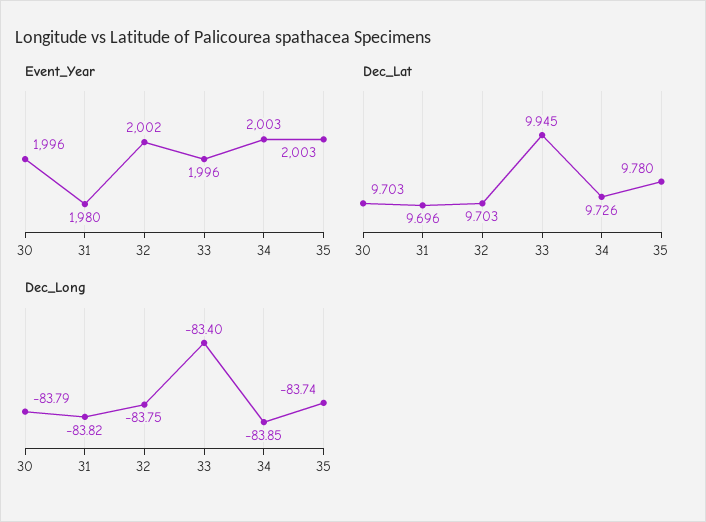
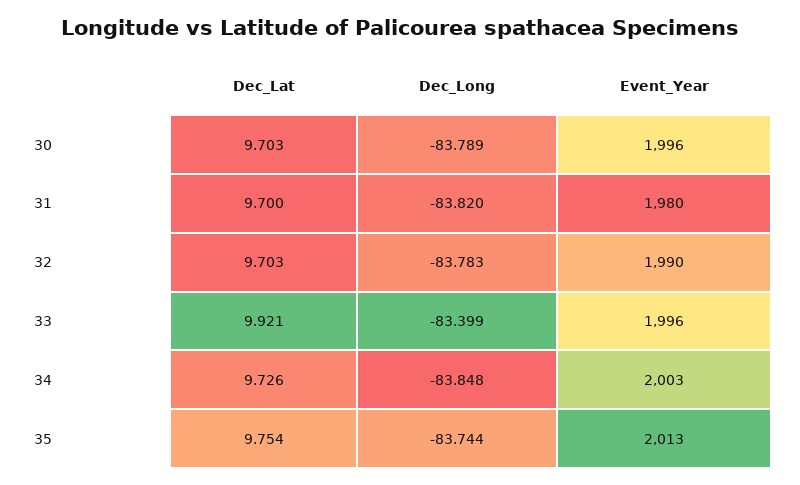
Event_Year, 32: 2002 -> 1990
Event_Year, 35: 2003 -> 2013
Dec_Lat, 31: 9.696 -> 9.7
Dec_Lat, 33: 9.945 -> 9.921
Dec_Lat, 35: 9.78 -> 9.754
Dec_Long, 32: -83.75 -> -83.783

